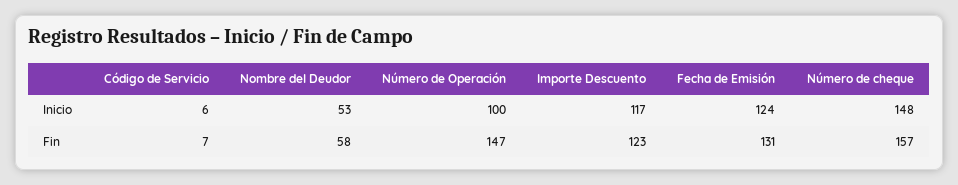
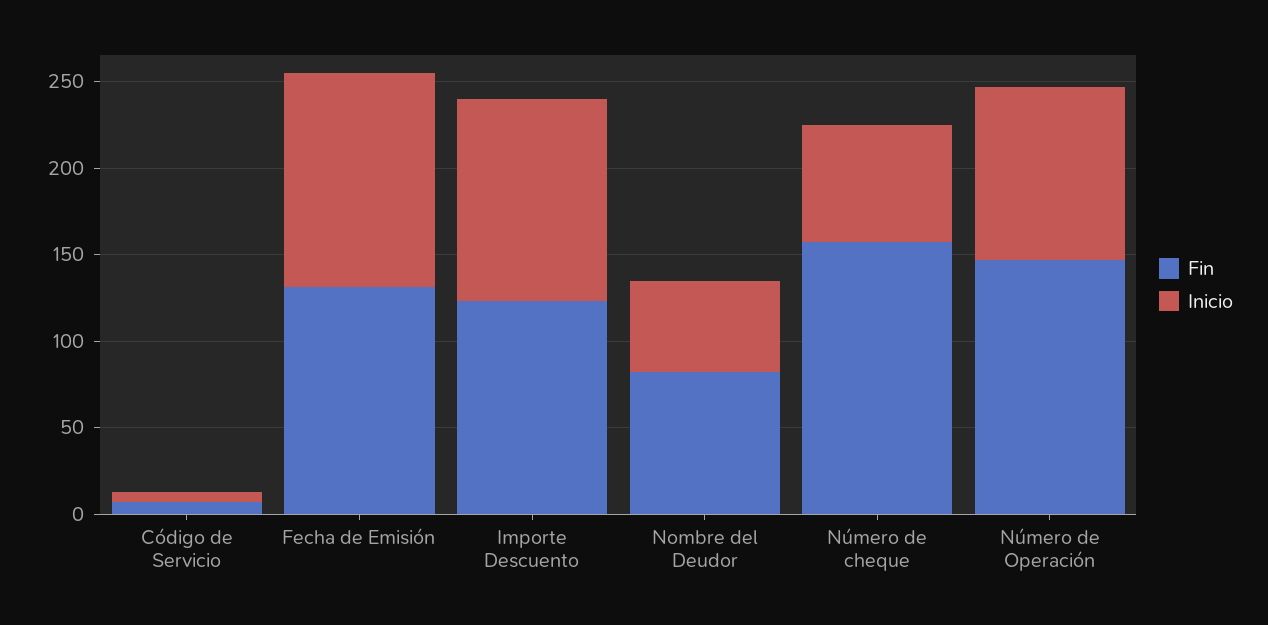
Inicio, Número de cheque: 148 -> 70
Fin, Nombre del Deudor: 58 -> 80

